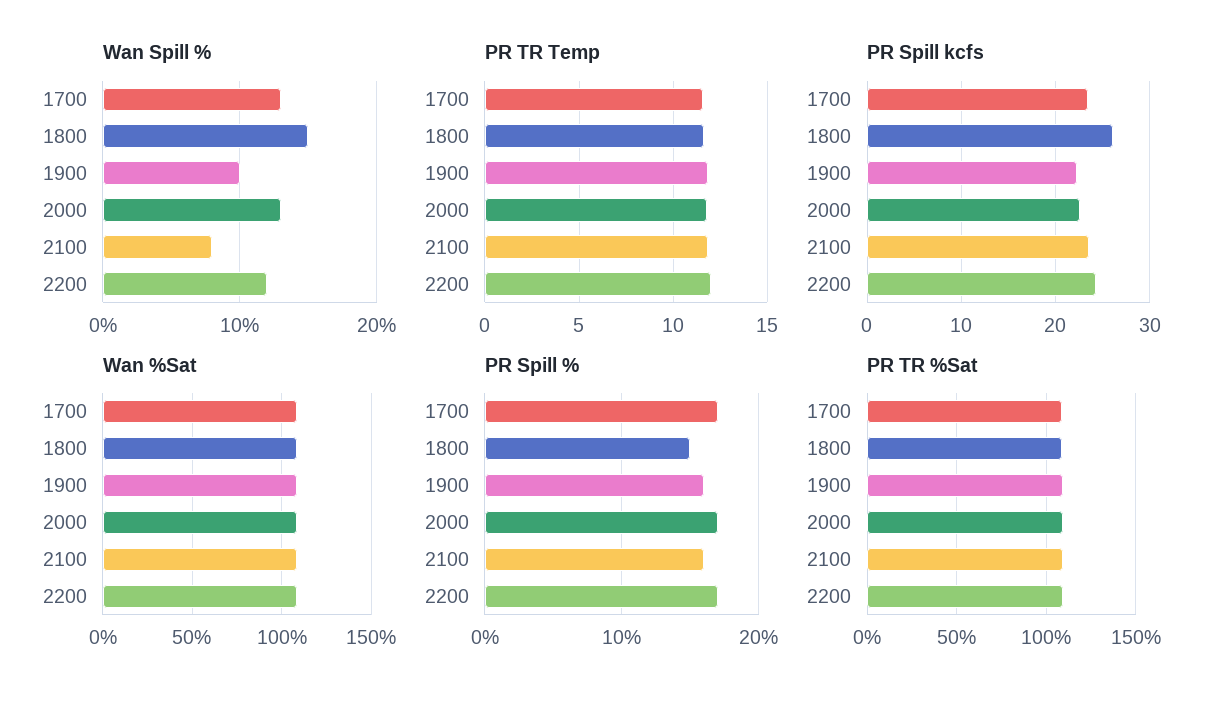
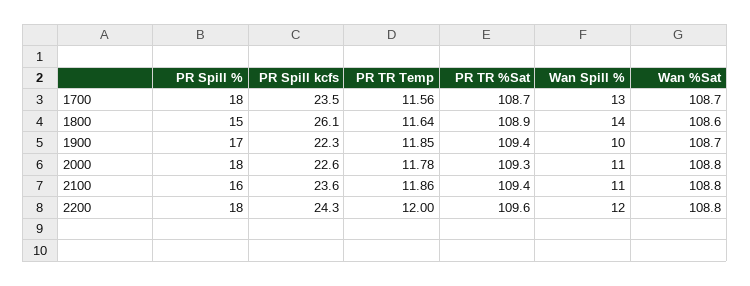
Wan Spill %, 1800: 15 -> 14
Wan Spill %, 2000: 13 -> 11
Wan Spill %, 2100: 8 -> 11
PR Spill %, 1700: 17 -> 18
PR Spill %, 1900: 16 -> 17
PR Spill %, 2000: 17 -> 18
PR Spill %, 2200: 17 -> 18

